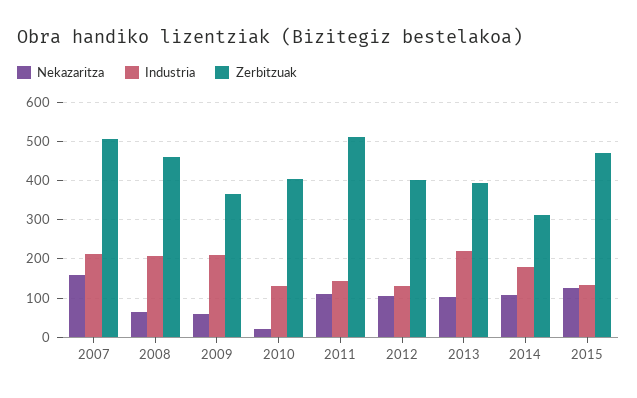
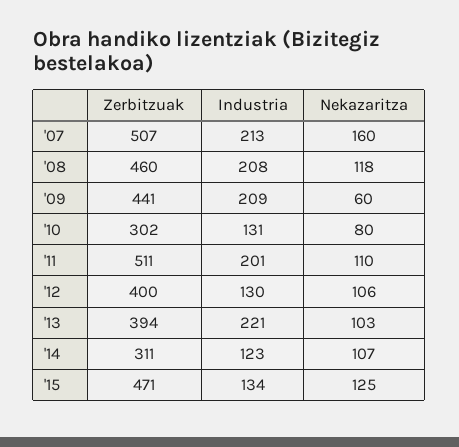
Nekazaritza, 2008: 60 -> 118
Zerbitzuak, 2009: 360 -> 441
Nekazaritza, 2010: 20 -> 80
Zerbitzuak, 2010: 400 -> 302
Industria, 2011: 140 -> 201
Industria, 2014: 180 -> 123

